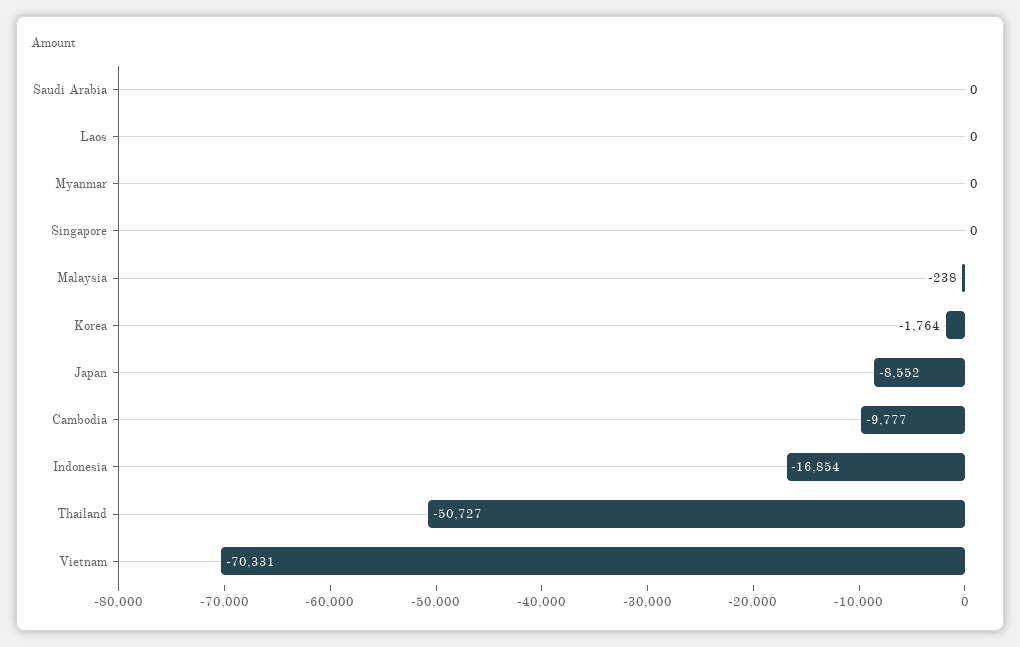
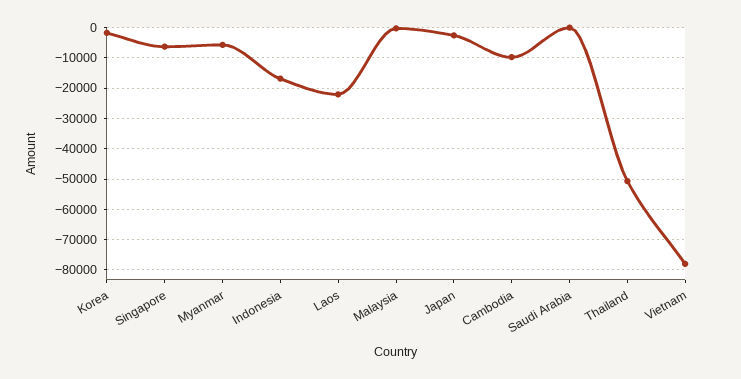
Laos: 0 -> -22000
Myanmar: 0 -> -6000
Singapore: 0 -> -6000
Japan: -8552 -> -2000
Vietnam: -70331 -> -78000

